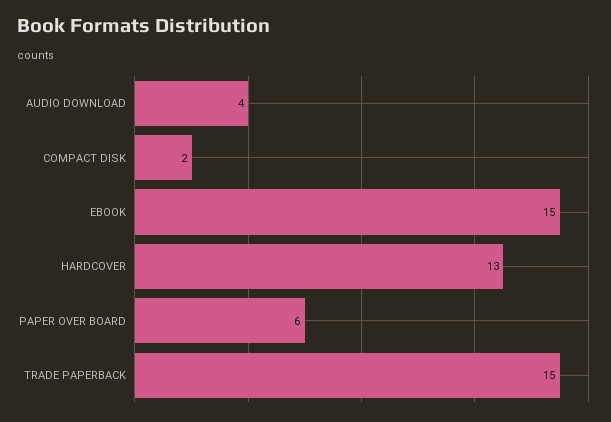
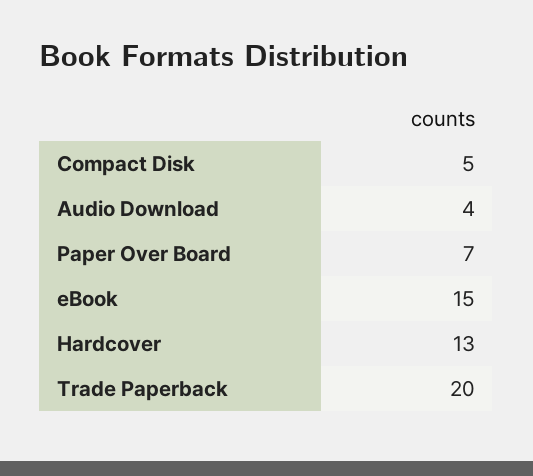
COMPACT DISK: 2 -> 5
PAPER OVER BOARD: 6 -> 7
TRADE PAPERBACK: 15 -> 20

